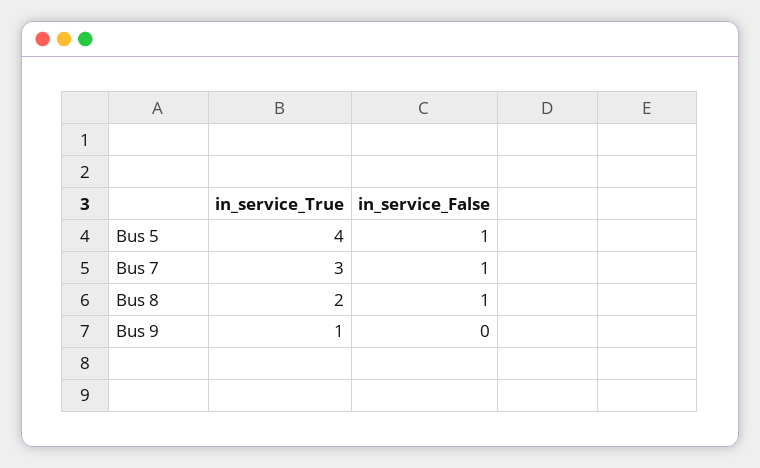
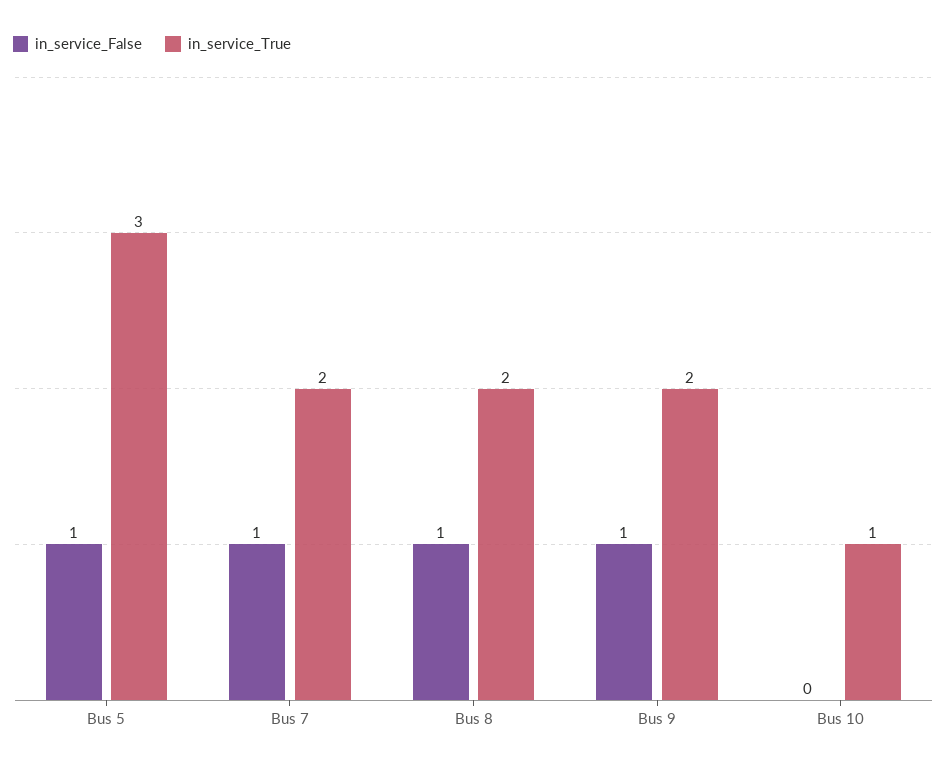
in_service_True, Bus 5: 4 -> 3
in_service_True, Bus 7: 3 -> 2
in_service_True, Bus 9: 1 -> 2
in_service_False, Bus 9: 0 -> 1
in_service_False, Bus 10: none -> 0
in_service_True, Bus 10: none -> 1

